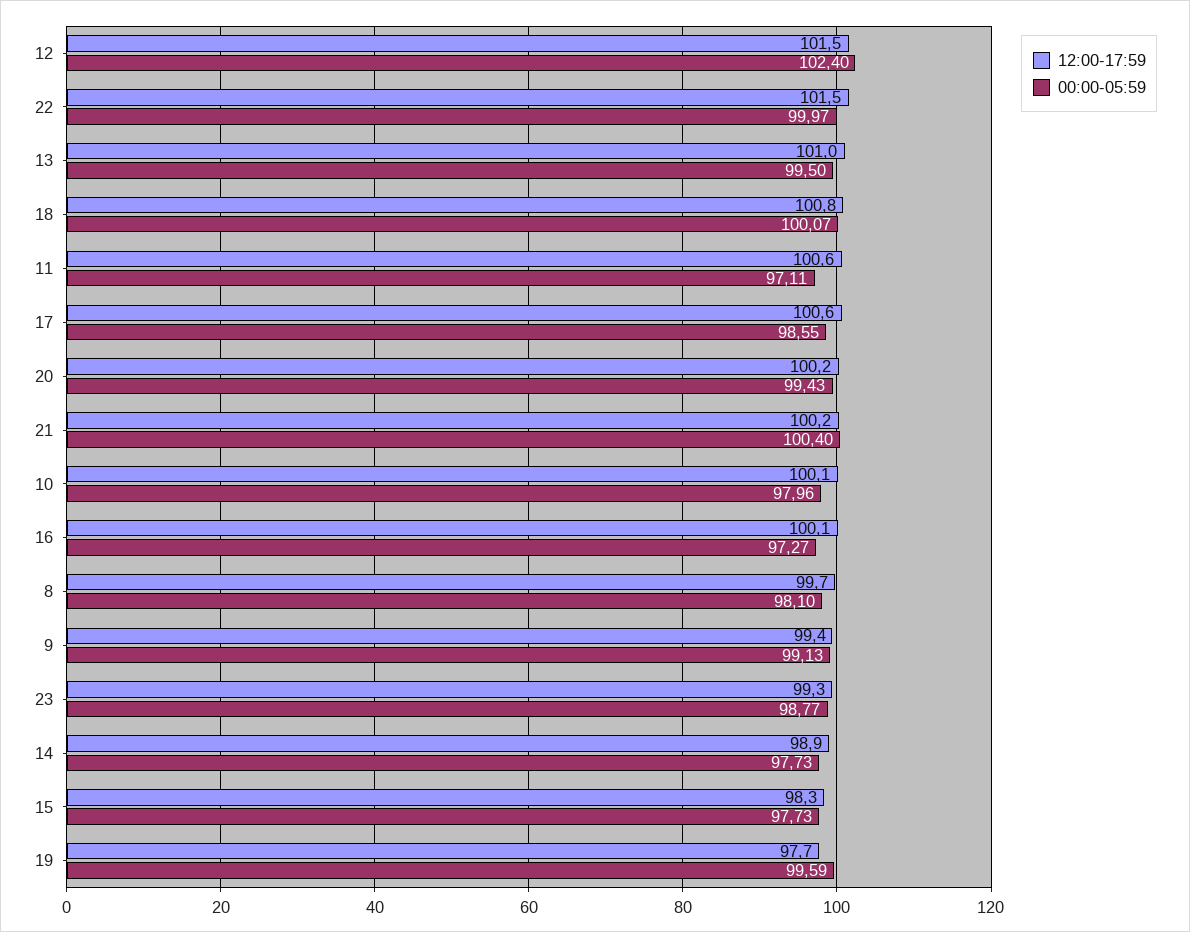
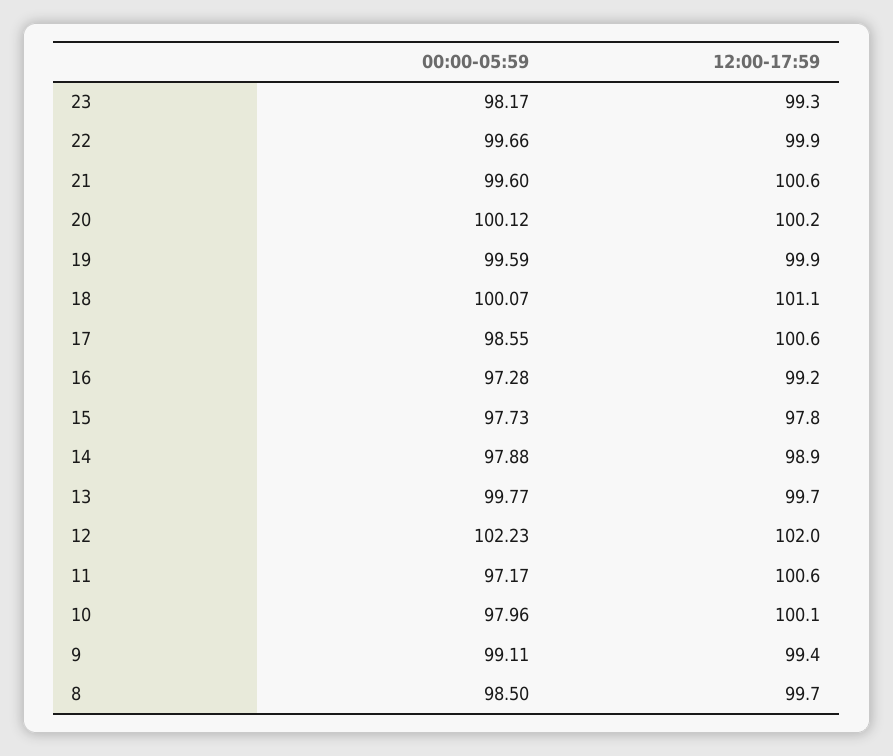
12:00-17:59, 12: 101.5 -> 102
00:00-05:59, 12: 102.4 -> 102.23
12:00-17:59, 22: 101.5 -> 99.9
00:00-05:59, 22: 99.97 -> 99.66
12:00-17:59, 13: 101 -> 99.7
00:00-05:59, 13: 99.5 -> 99.77
12:00-17:59, 18: 100.8 -> 101.1
00:00-05:59, 11: 97.11 -> 97.17
00:00-05:59, 20: 99.43 -> 100.12
12:00-17:59, 21: 100.2 -> 100.6
00:00-05:59, 21: 100.4 -> 99.6
12:00-17:59, 16: 100.1 -> 99.2
00:00-05:59, 16: 97.27 -> 97.28
00:00-05:59, 8: 98.1 -> 98.5
00:00-05:59, 9: 99.13 -> 99.11
00:00-05:59, 23: 98.77 -> 98.17
00:00-05:59, 14: 97.73 -> 97.88
12:00-17:59, 15: 98.3 -> 97.8
12:00-17:59, 19: 97.7 -> 99.9

